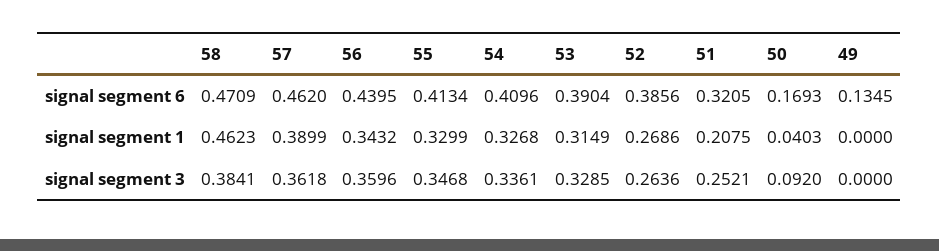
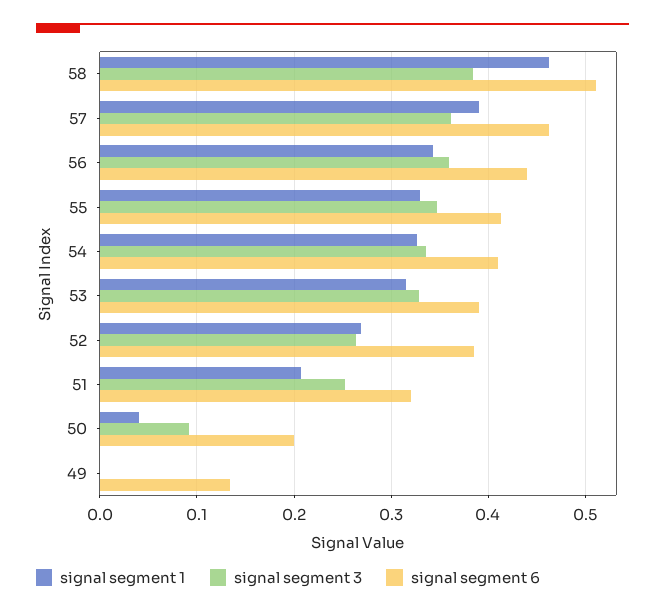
signal segment 6, 58: 0.4709 -> 0.51
signal segment 6, 50: 0.1693 -> 0.2

